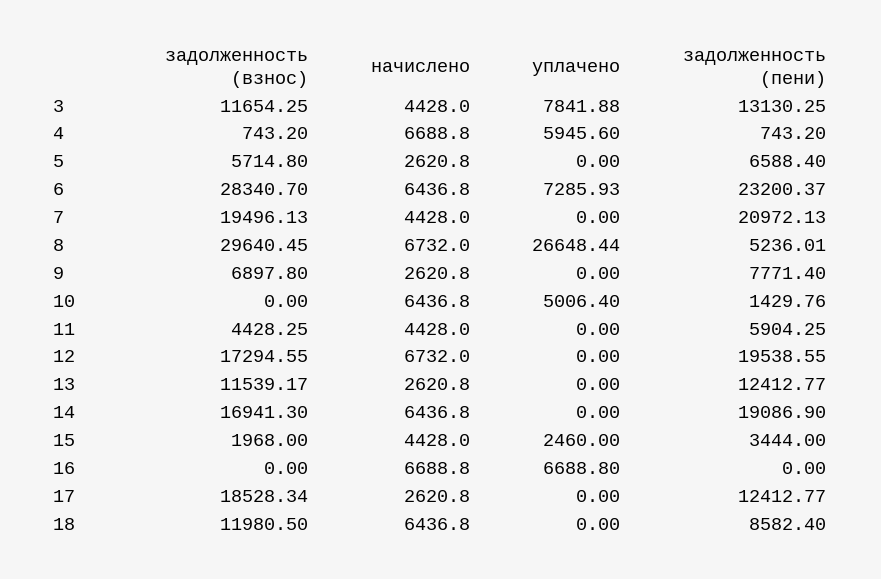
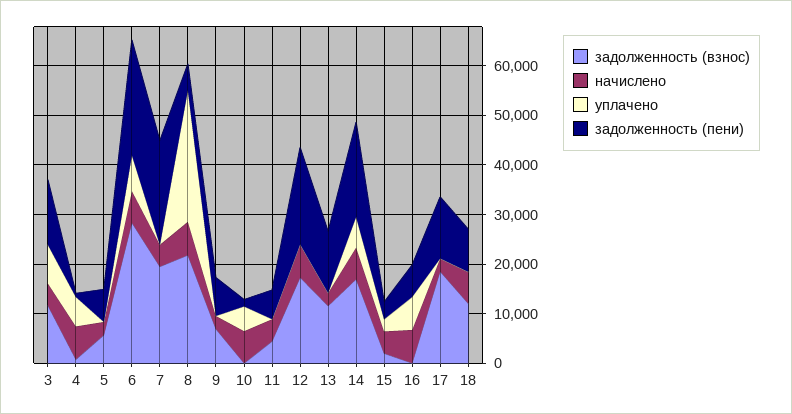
задолженность (взнос), 8: 29640.45 -> 22000
уплачено, 14: 0 -> 6000
задолженность (пени), 16: 0 -> 6000

